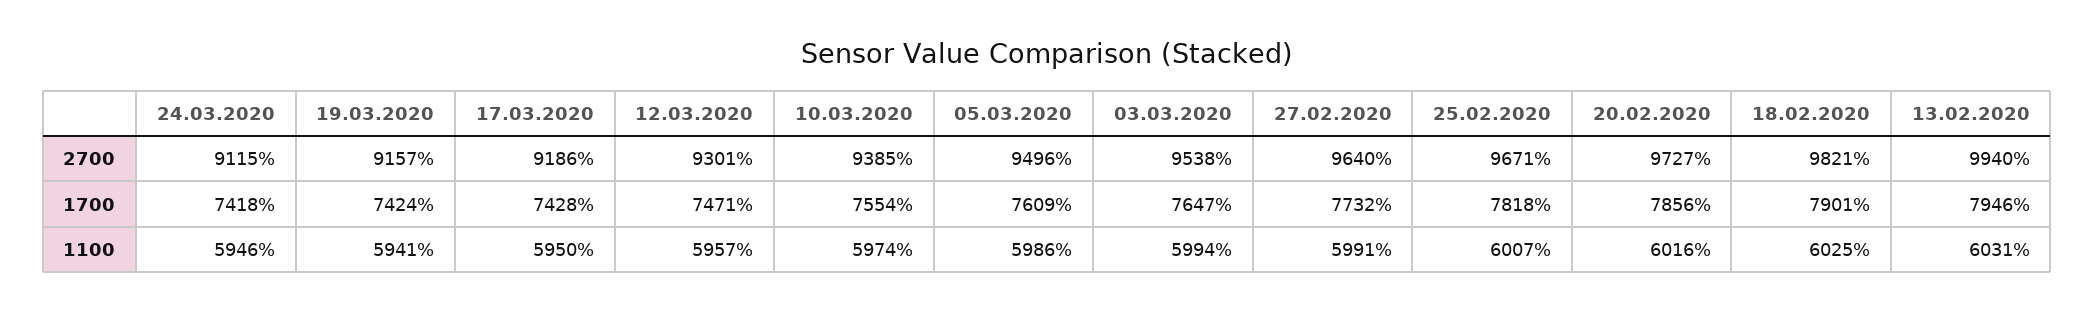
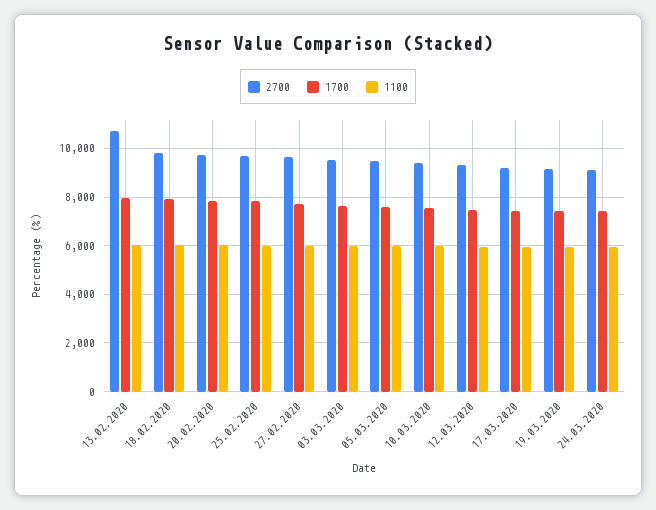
2700, 13.02.2020: 9940 -> 10750

